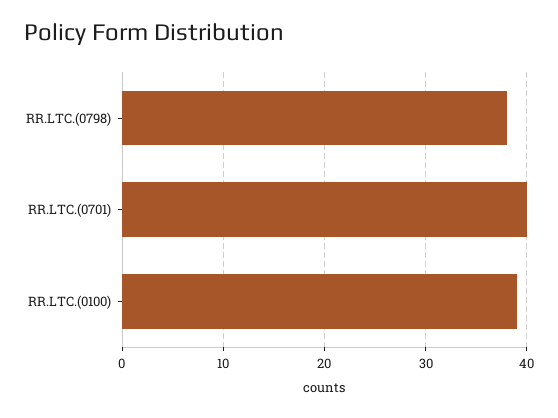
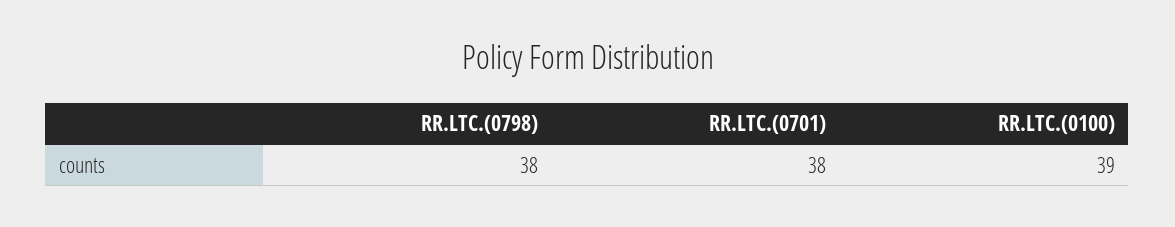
RR.LTC.(0701): 40 -> 38

